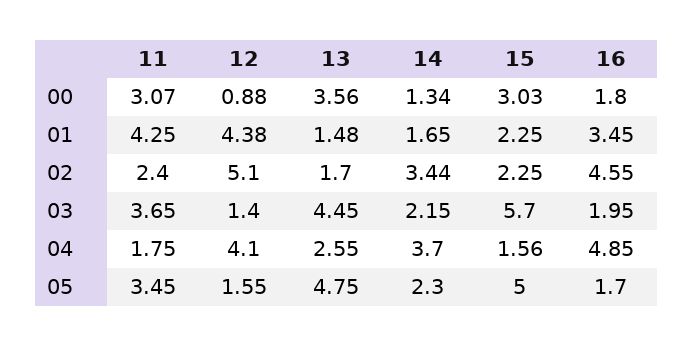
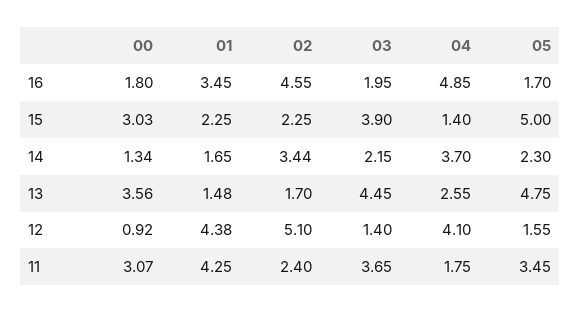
12, 00: 0.88 -> 0.92
15, 03: 5.7 -> 3.9
15, 04: 1.56 -> 1.4

